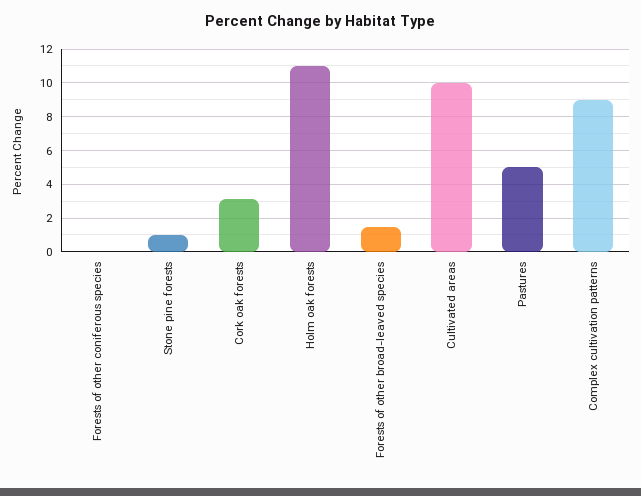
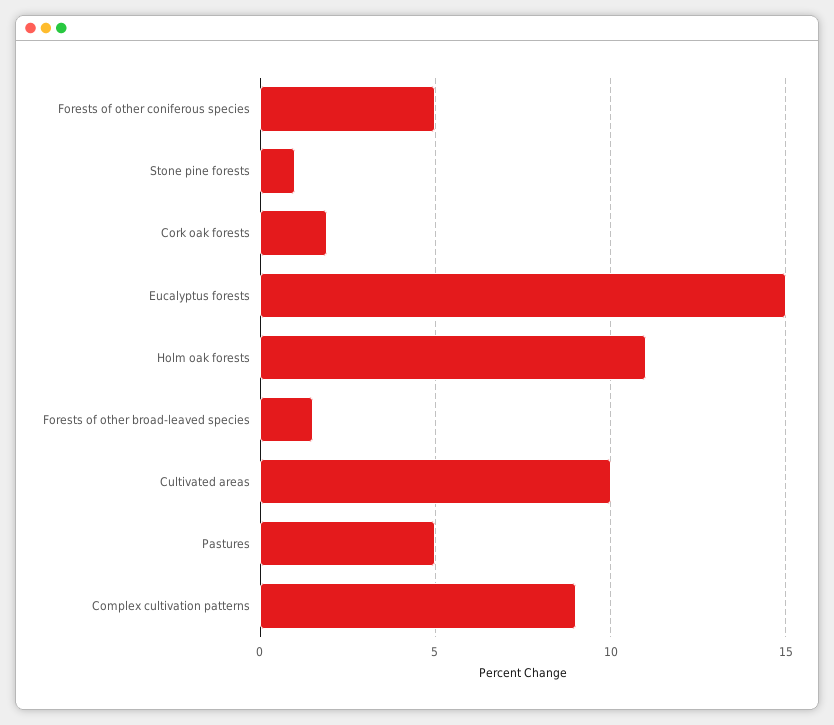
Forests of other coniferous species: 0 -> 5
Cork oak forests: 3 -> 2
Eucalyptus forests: none -> 15

